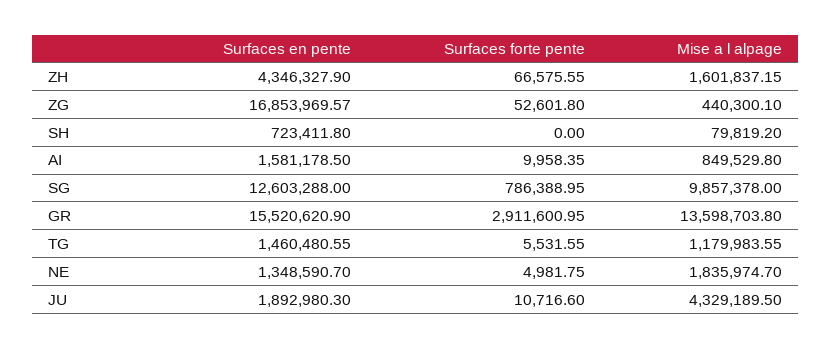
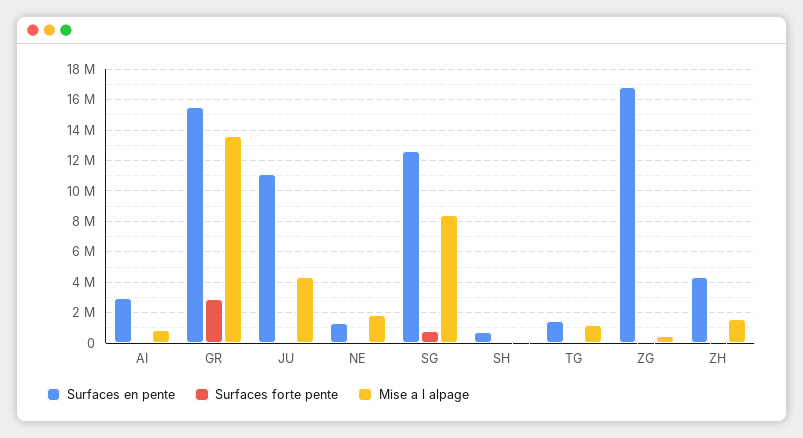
Surfaces en pente, AI: 1581178.5 -> 3000000
Mise a l alpage, SG: 9857378 -> 8500000
Surfaces en pente, JU: 1892980.3 -> 11000000

